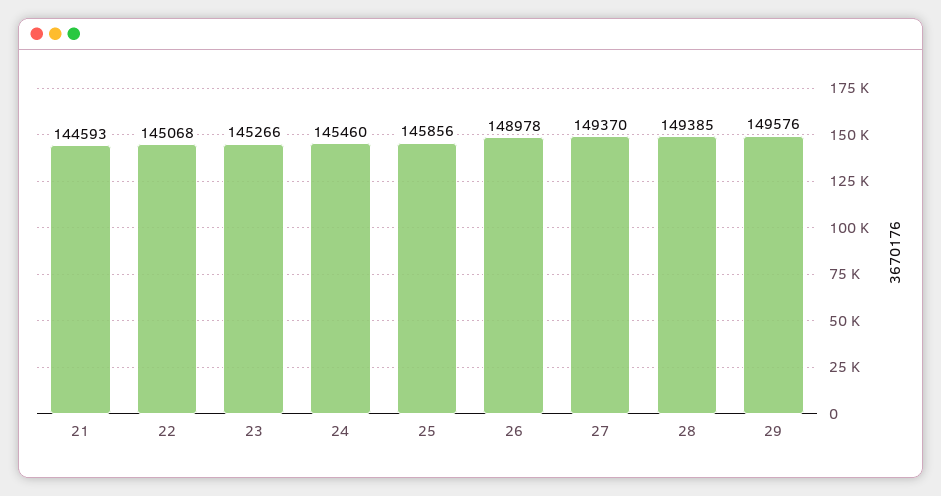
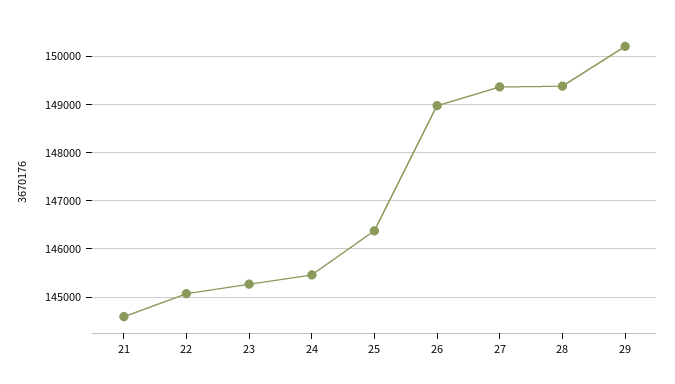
25: 145856 -> 146400
29: 149576 -> 150200

